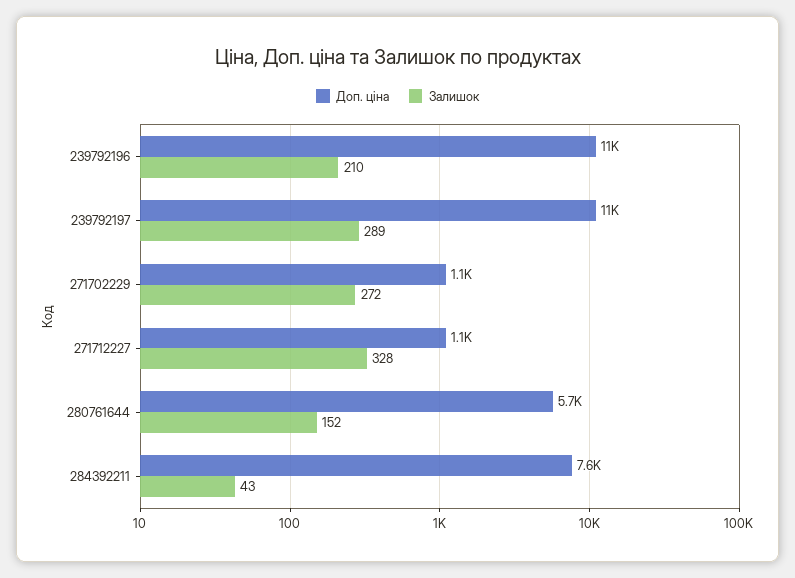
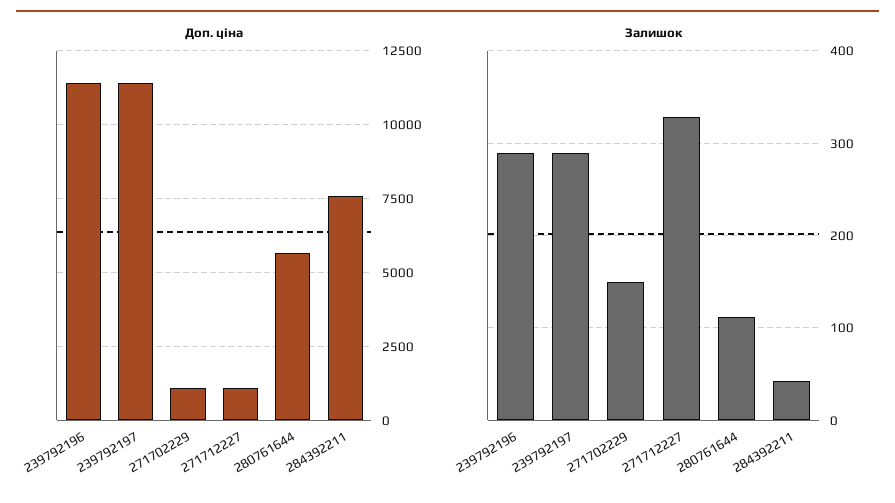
Залишок, 239792196: 210 -> 290
Залишок, 271702229: 272 -> 150
Залишок, 280761644: 152 -> 110

